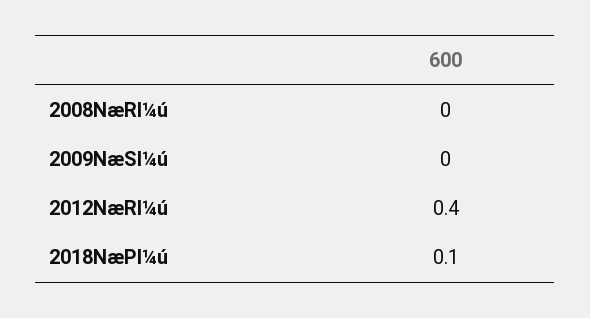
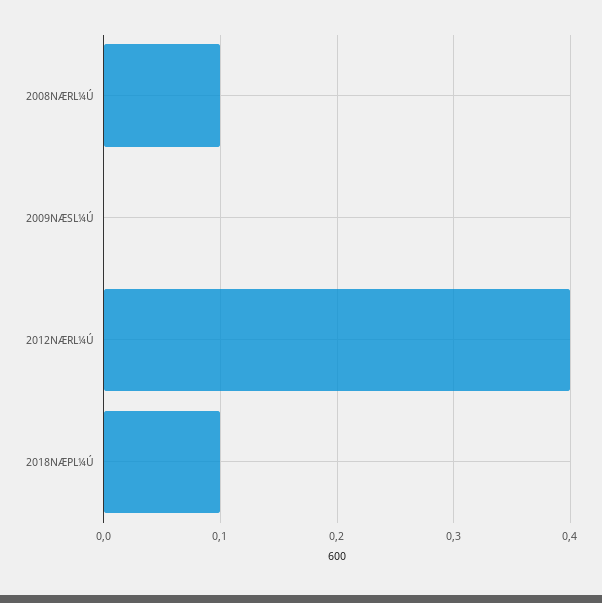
2008NæRl¼ú: 0 -> 0.1

